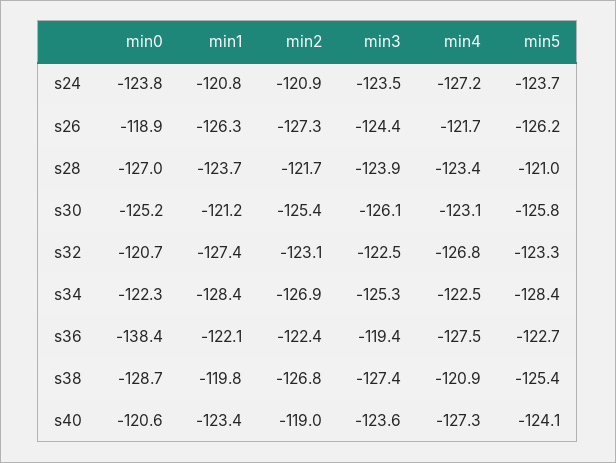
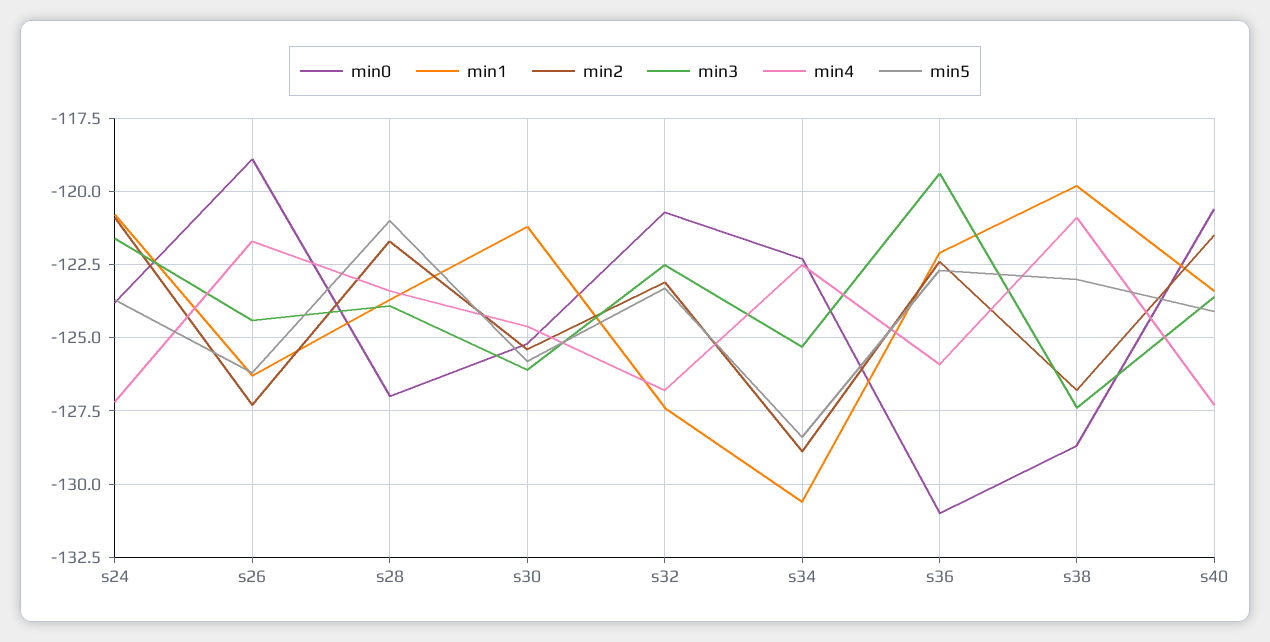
min3, s24: -123.5 -> -121.5
min4, s30: -123.1 -> -124.5
min1, s34: -128.4 -> -130.5
min2, s34: -126.9 -> -129
min0, s36: -138.4 -> -131
min4, s36: -127.5 -> -126
min5, s38: -125.4 -> -123
min2, s40: -119 -> -121.5

